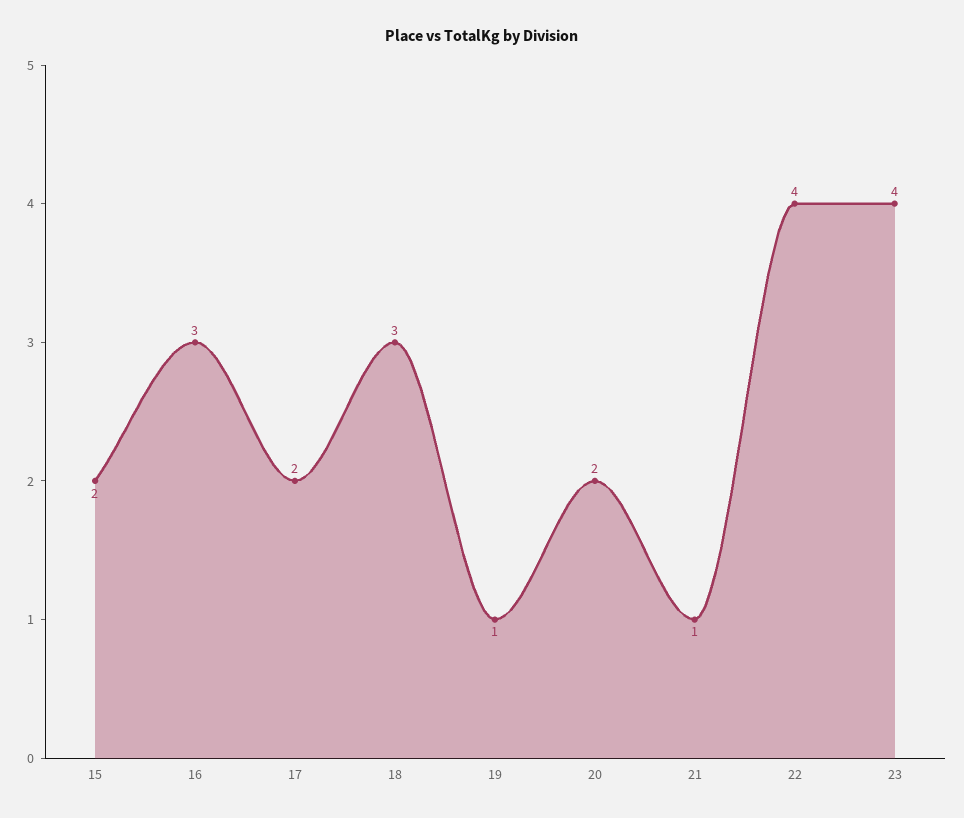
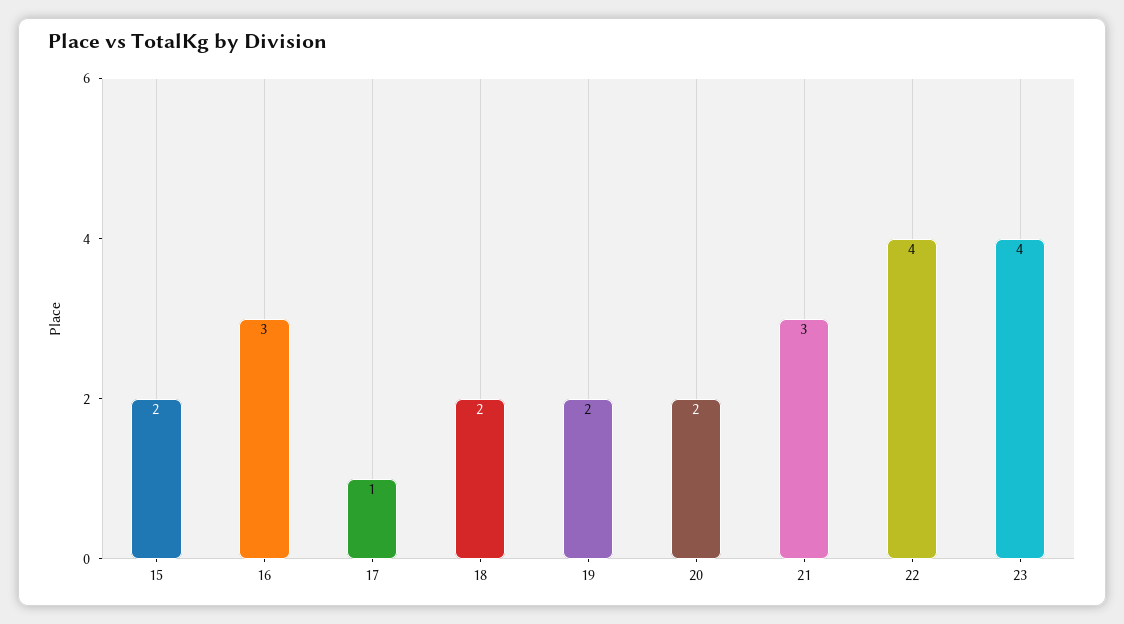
17: 2 -> 1
18: 3 -> 2
19: 1 -> 2
21: 1 -> 3

